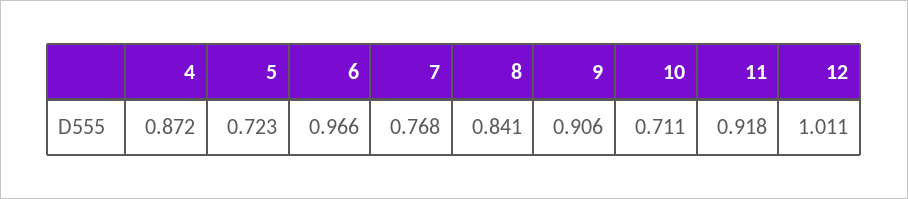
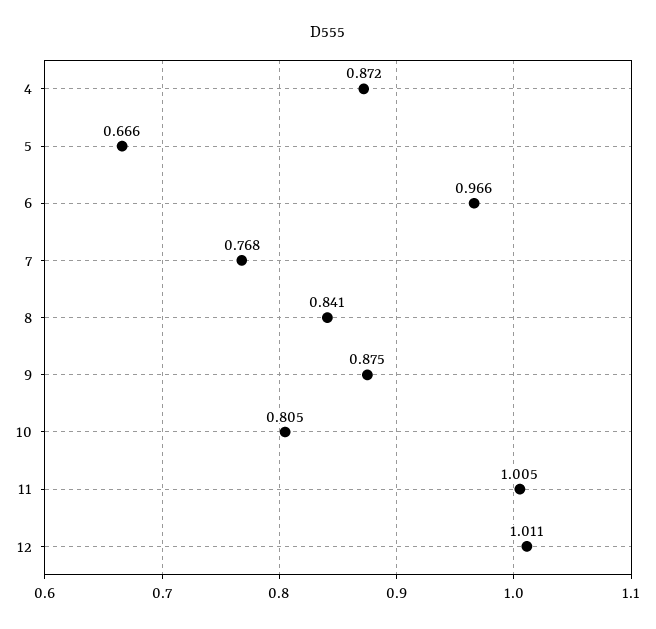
5: 0.723 -> 0.666
9: 0.906 -> 0.875
10: 0.711 -> 0.805
11: 0.918 -> 1.005

